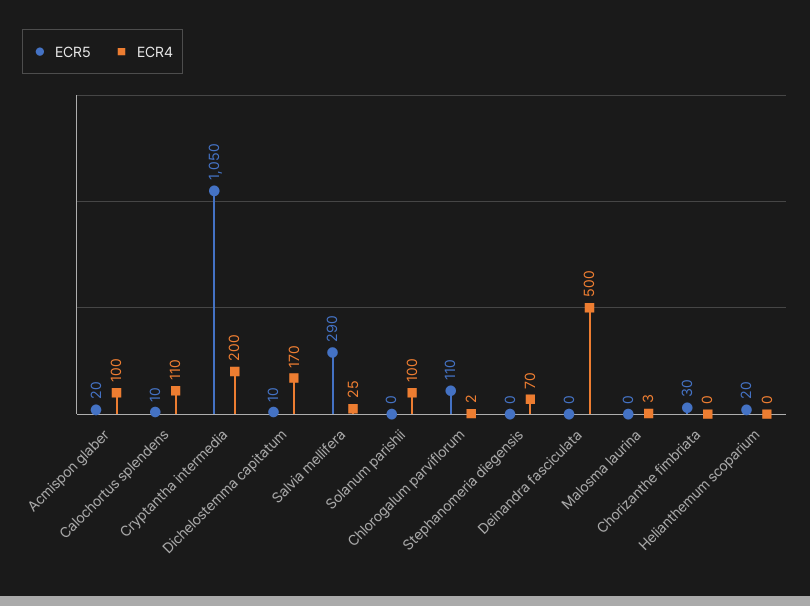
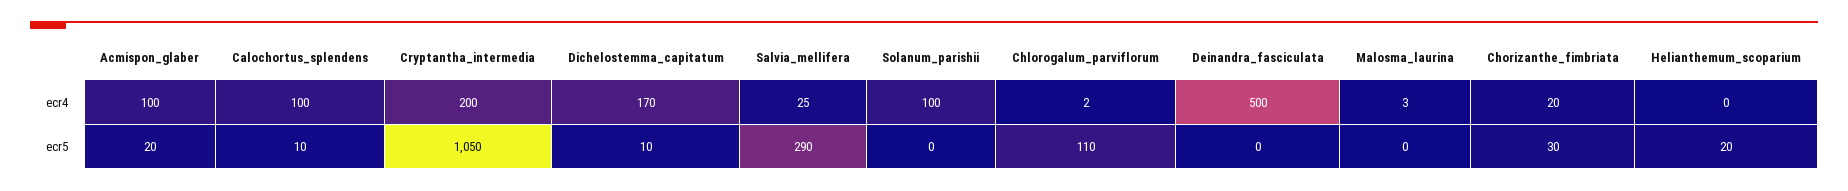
ECR4, Calochortus splendens: 110 -> 100
ECR5, Stephanomeria diegensis: 0 -> none
ECR4, Stephanomeria diegensis: 70 -> none
ECR4, Chorizanthe fimbriata: 0 -> 20

